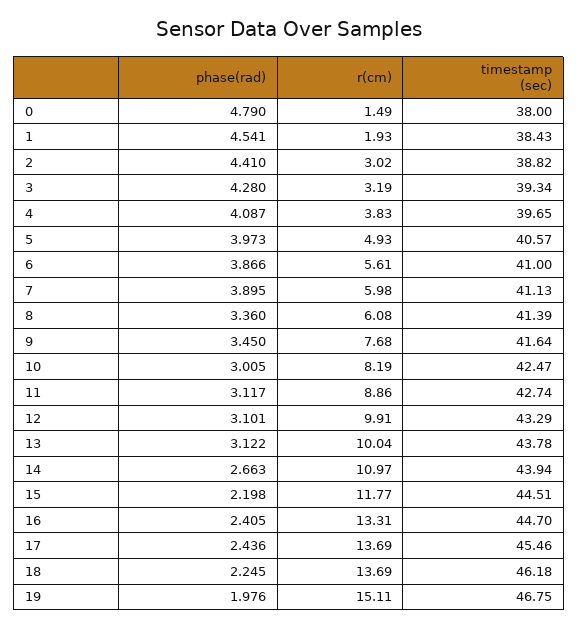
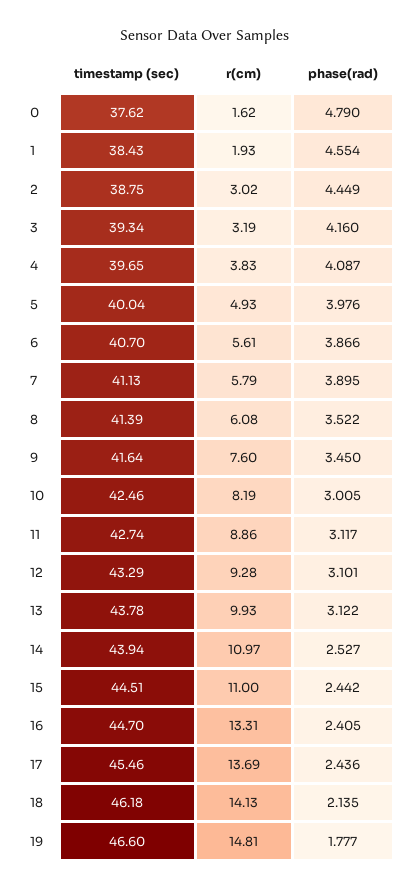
r(cm), 0: 1.49 -> 1.62
timestamp (sec), 0: 38 -> 37.62
phase(rad), 1: 4.541 -> 4.554
phase(rad), 2: 4.41 -> 4.449
timestamp (sec), 2: 38.82 -> 38.75
phase(rad), 3: 4.28 -> 4.16
phase(rad), 5: 3.973 -> 3.976
timestamp (sec), 5: 40.57 -> 40.04
timestamp (sec), 6: 41 -> 40.7
r(cm), 7: 5.98 -> 5.79
phase(rad), 8: 3.36 -> 3.522
r(cm), 9: 7.68 -> 7.6
timestamp (sec), 10: 42.47 -> 42.46
r(cm), 12: 9.91 -> 9.28
r(cm), 13: 10.04 -> 9.93
phase(rad), 14: 2.663 -> 2.527
phase(rad), 15: 2.198 -> 2.442
r(cm), 15: 11.77 -> 11
phase(rad), 18: 2.245 -> 2.135
r(cm), 18: 13.69 -> 14.13
phase(rad), 19: 1.976 -> 1.777
r(cm), 19: 15.11 -> 14.81
timestamp (sec), 19: 46.75 -> 46.6

